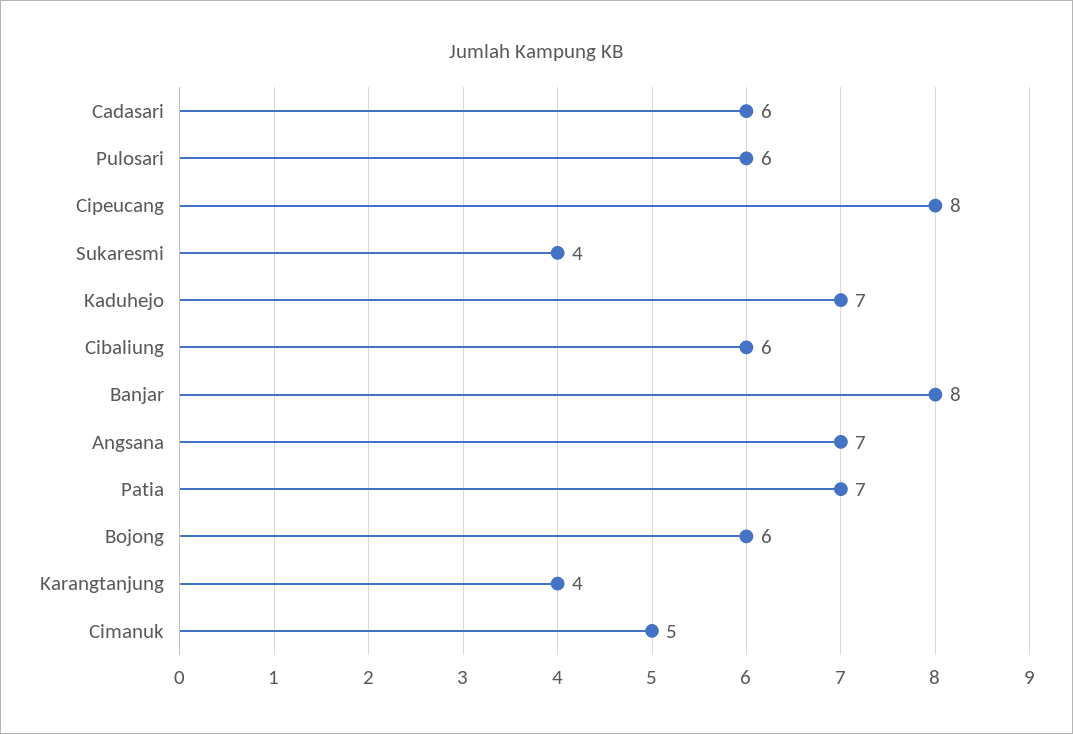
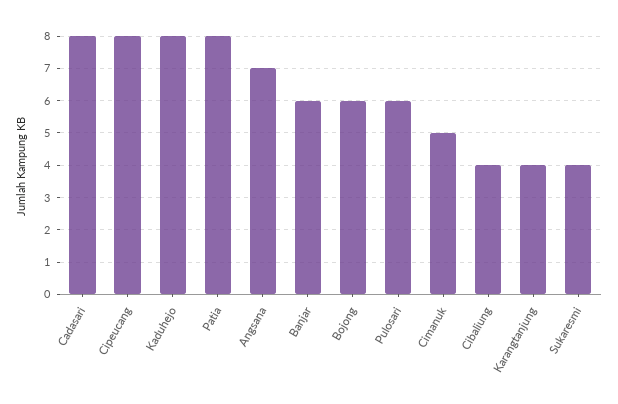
Cadasari: 6 -> 8
Kaduhejo: 7 -> 8
Cibaliung: 6 -> 4
Banjar: 8 -> 6
Patia: 7 -> 8

